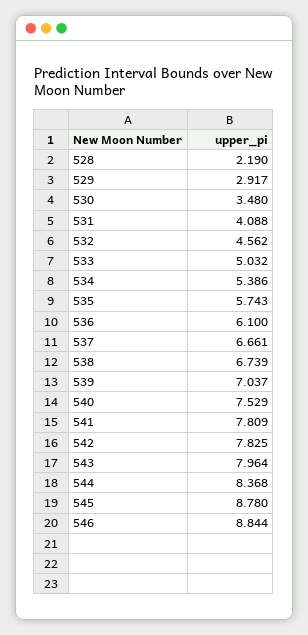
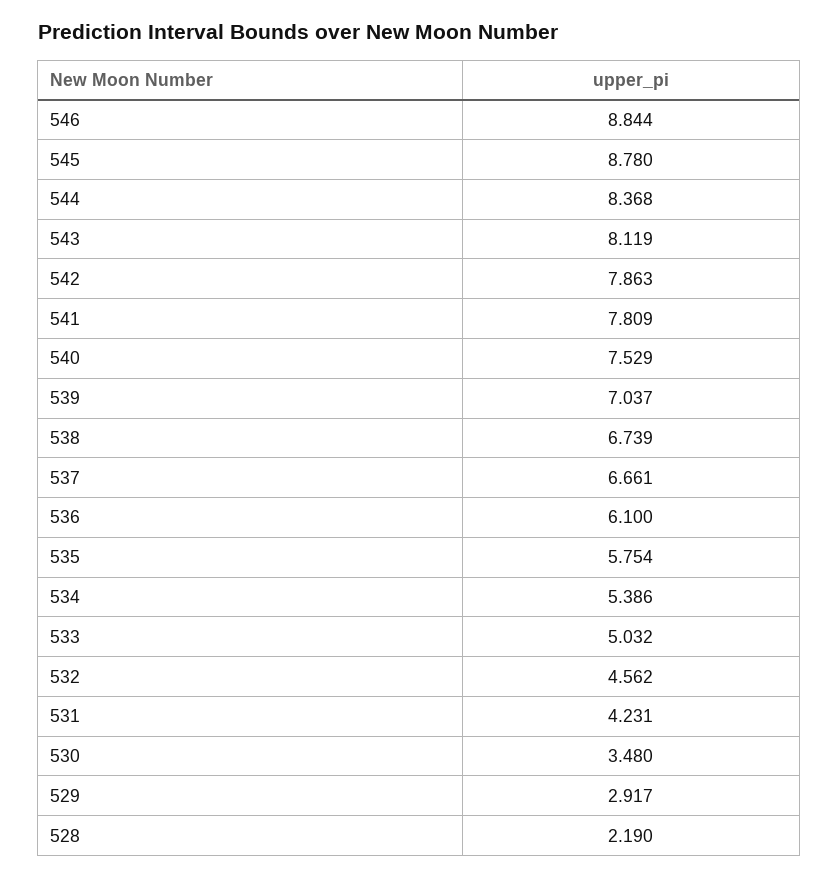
531: 4.088 -> 4.231
535: 5.743 -> 5.754
542: 7.825 -> 7.863
543: 7.964 -> 8.119

